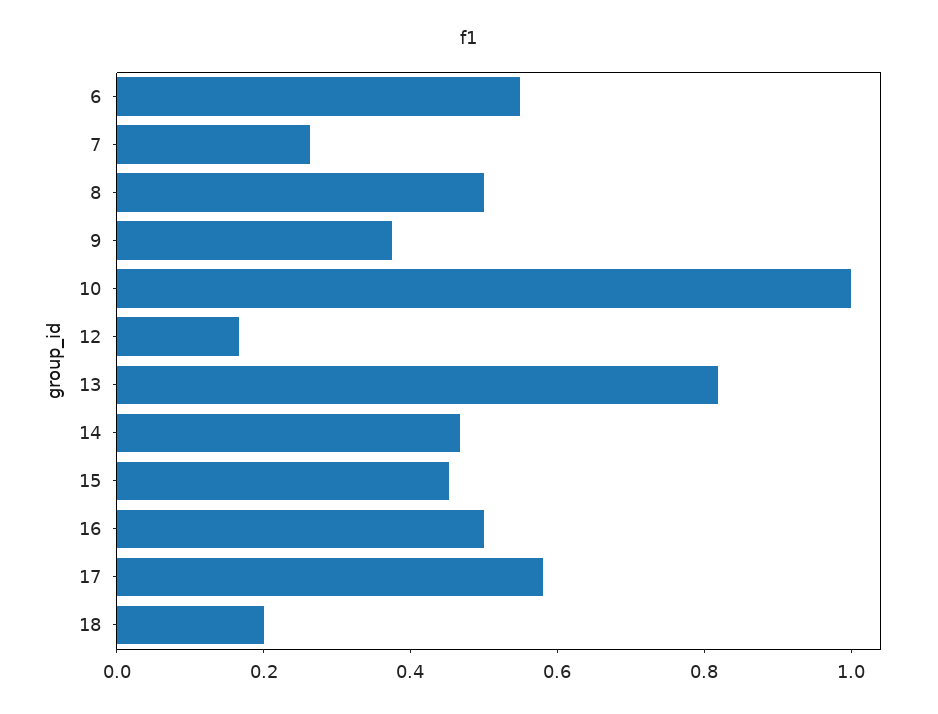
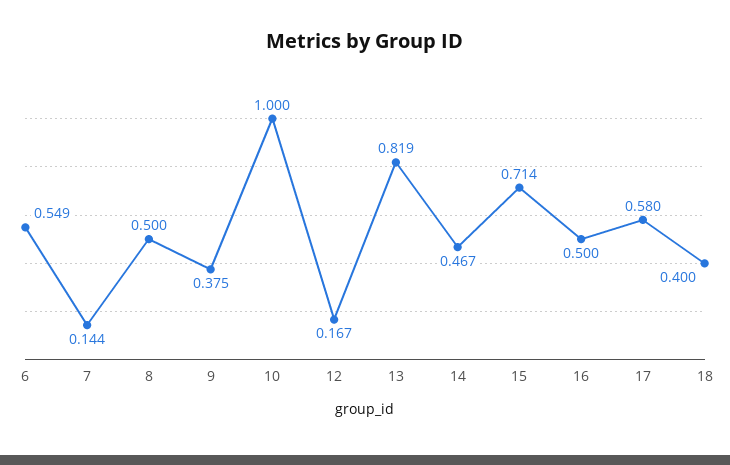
7: 0.25 -> 0.144
15: 0.45 -> 0.714
18: 0.2 -> 0.4

